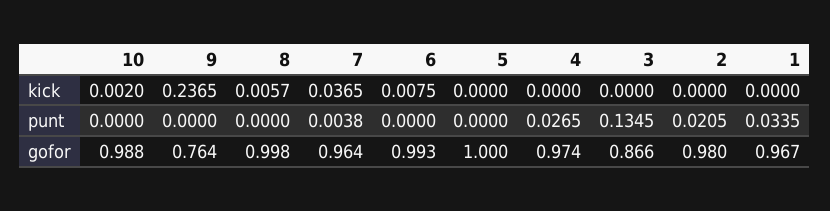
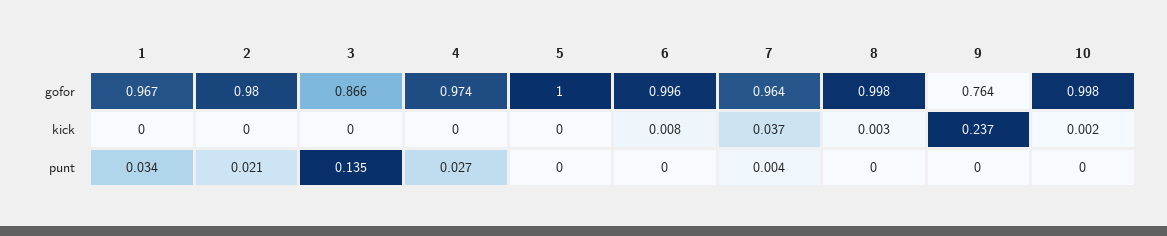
8, kick: 0.0057 -> 0.003
10, gofor: 0.988 -> 0.998
6, gofor: 0.993 -> 0.996

